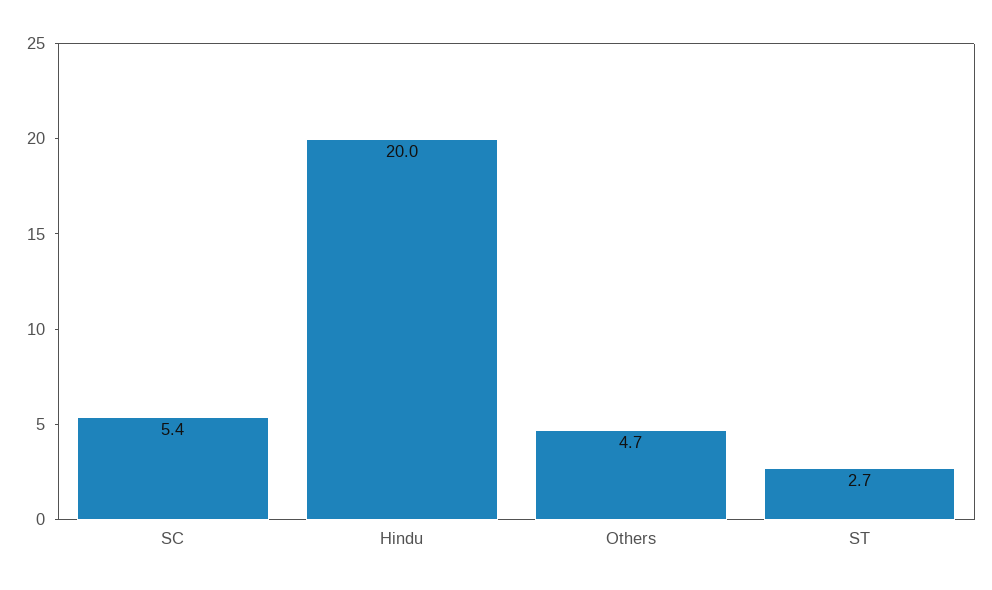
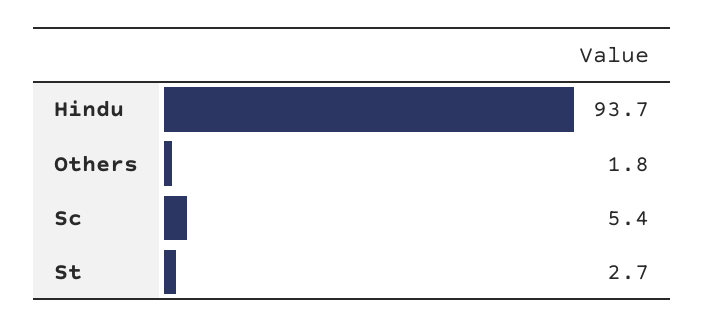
Hindu: 20 -> 93.7
Others: 4.7 -> 1.8

